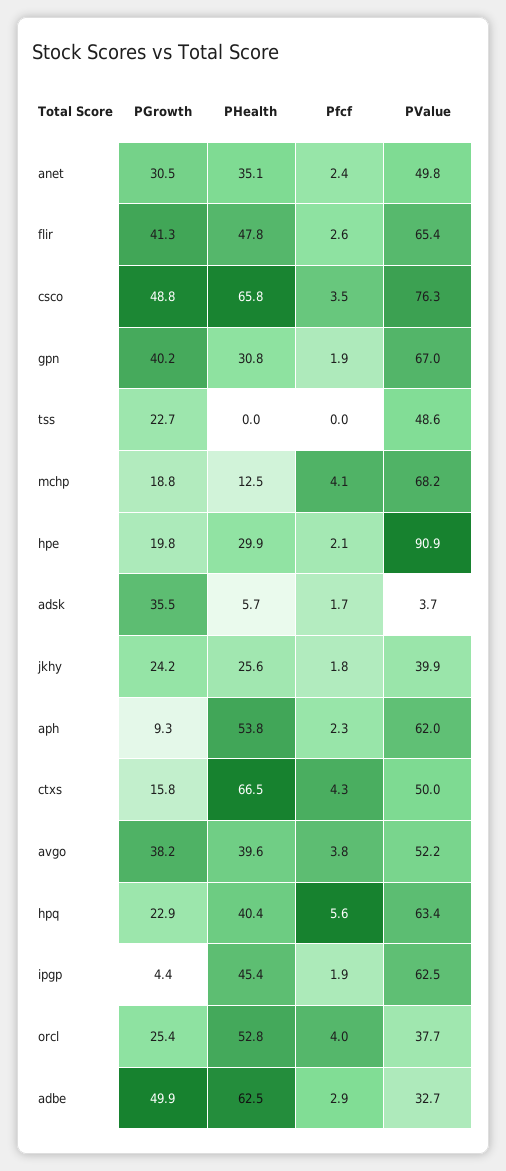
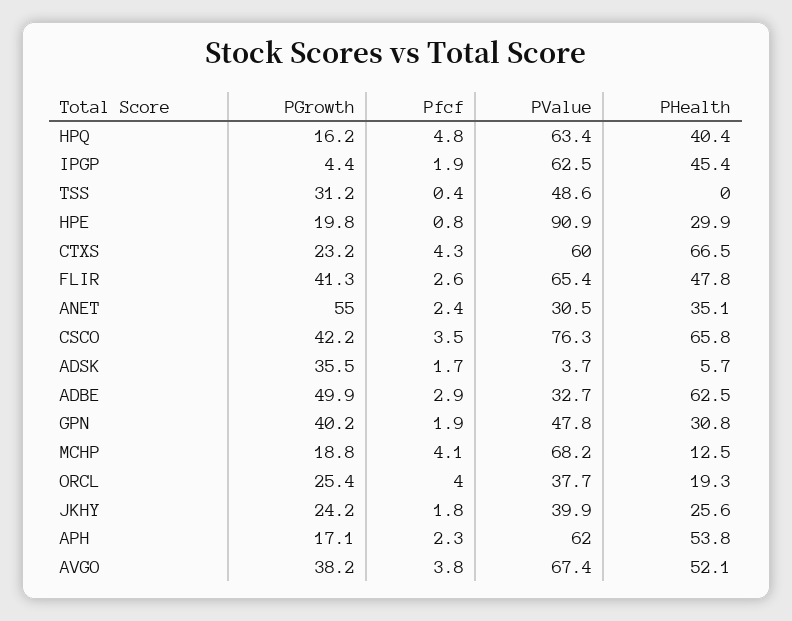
PGrowth, anet: 30.5 -> 55
PValue, anet: 49.8 -> 30.5
PGrowth, csco: 48.8 -> 42.2
PValue, gpn: 67 -> 47.8
PGrowth, tss: 22.7 -> 31.2
Pfcf, tss: 0 -> 0.4
Pfcf, hpe: 2.1 -> 0.8
PGrowth, aph: 9.3 -> 17.1
PGrowth, ctxs: 15.8 -> 23.2
PValue, ctxs: 50 -> 60
PHealth, avgo: 39.6 -> 52.1
PValue, avgo: 52.2 -> 67.4
PGrowth, hpq: 22.9 -> 16.2
Pfcf, hpq: 5.6 -> 4.8
PHealth, orcl: 52.8 -> 19.3

